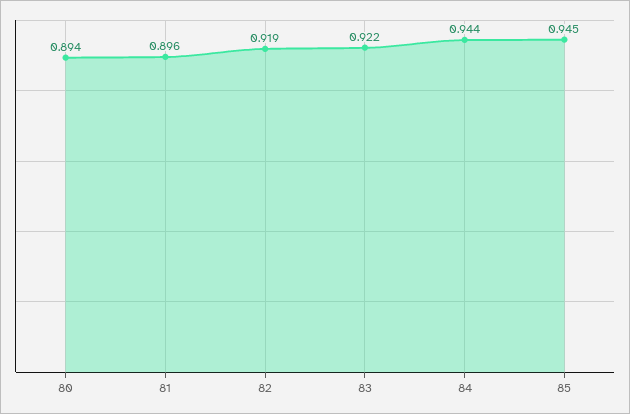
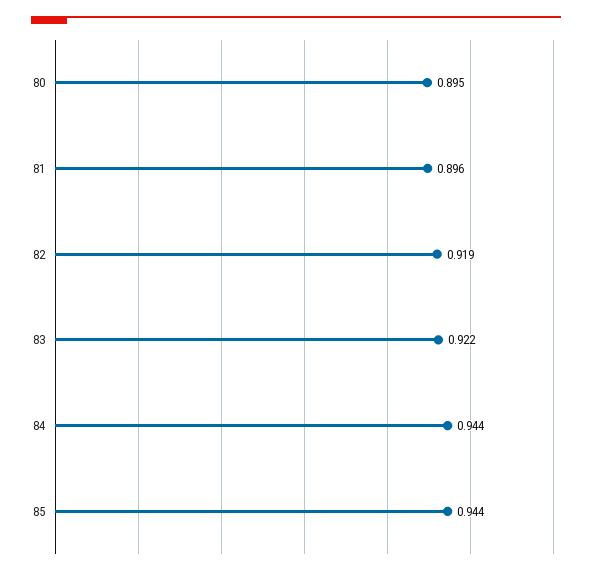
80: 0.894 -> 0.895
85: 0.945 -> 0.944

